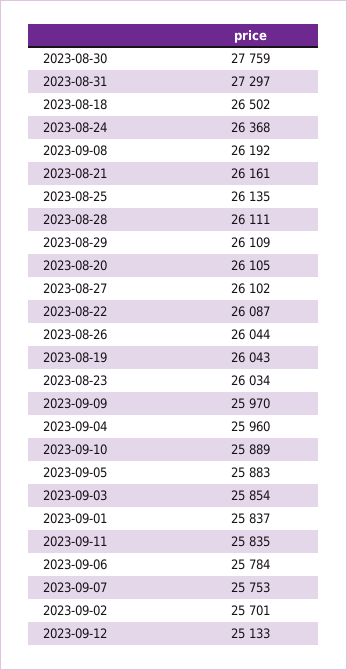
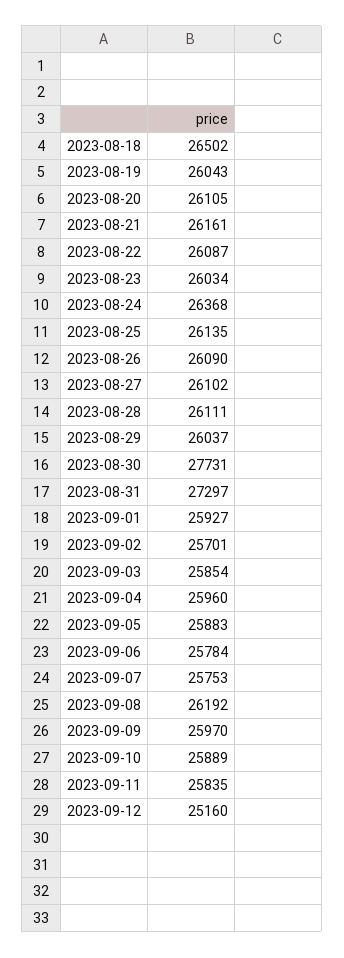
2023-08-30: 27759 -> 27731
2023-08-29: 26109 -> 26037
2023-08-26: 26044 -> 26090
2023-09-01: 25837 -> 25927
2023-09-12: 25133 -> 25160

